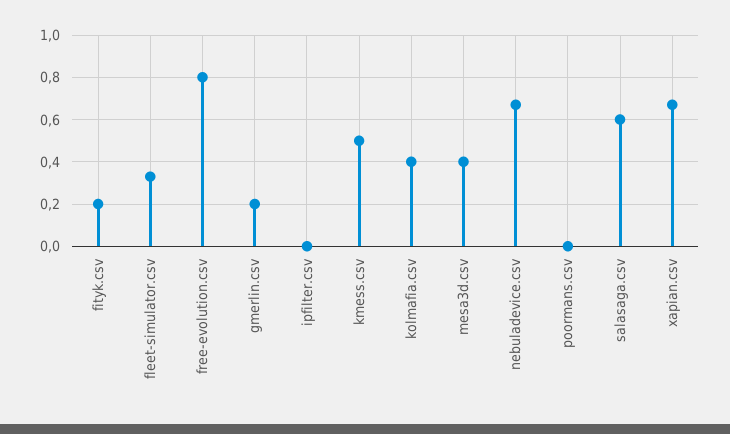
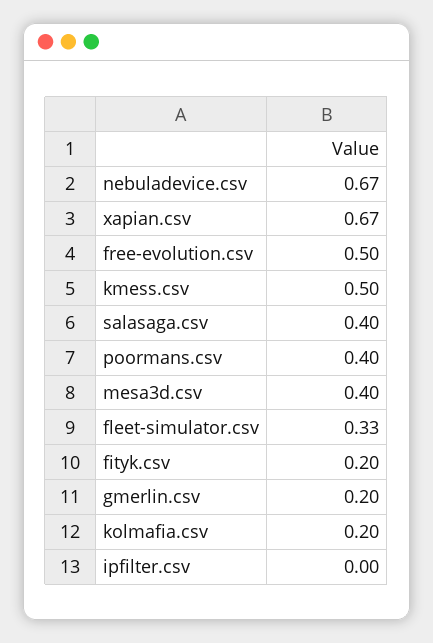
free-evolution.csv: 0.8 -> 0.5
kolmafia.csv: 0.4 -> 0.2
poormans.csv: 0 -> 0.4
salasaga.csv: 0.6 -> 0.4

